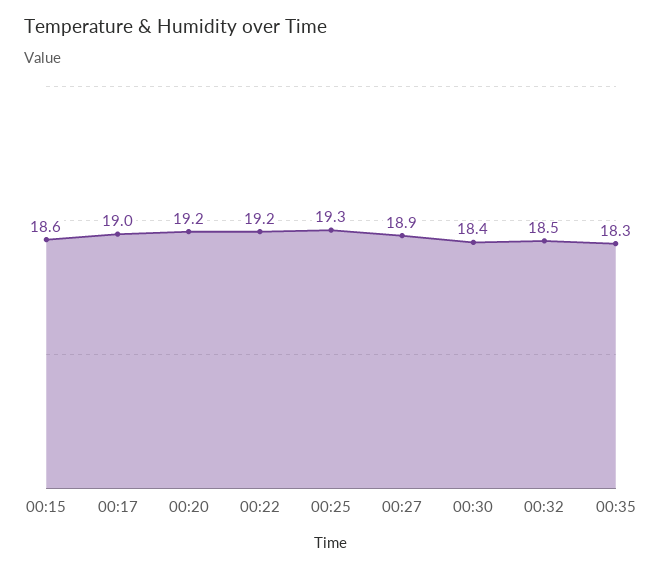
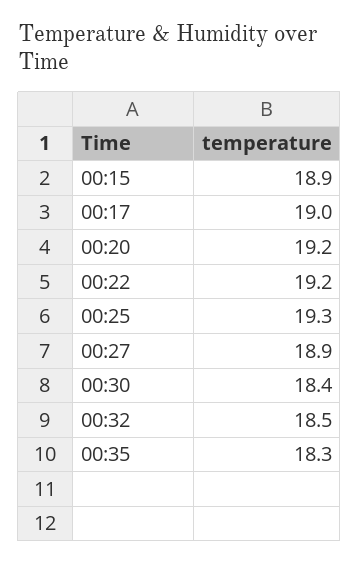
00:15: 18.6 -> 18.9

